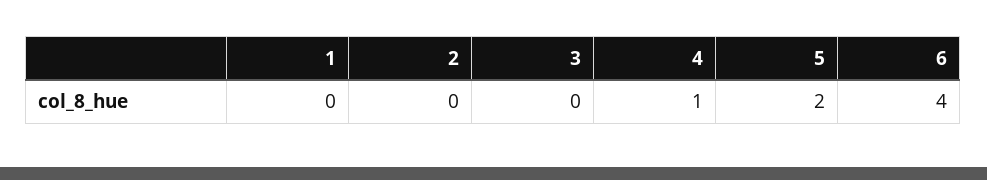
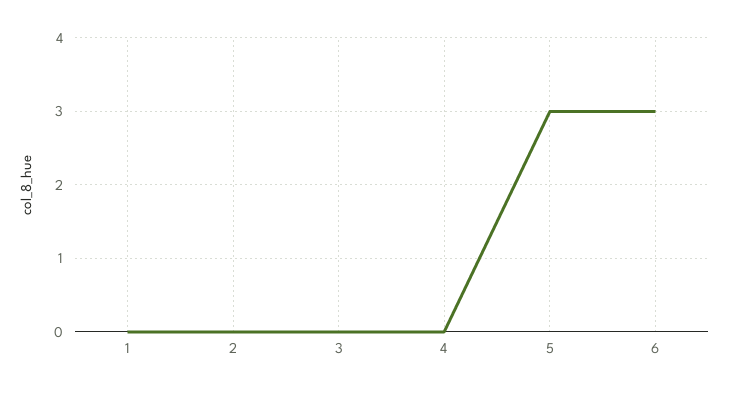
4: 1 -> 0
5: 2 -> 3
6: 4 -> 3

